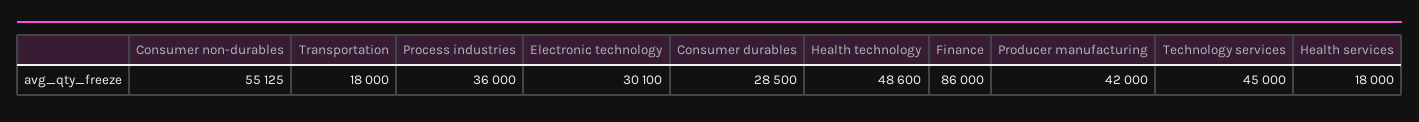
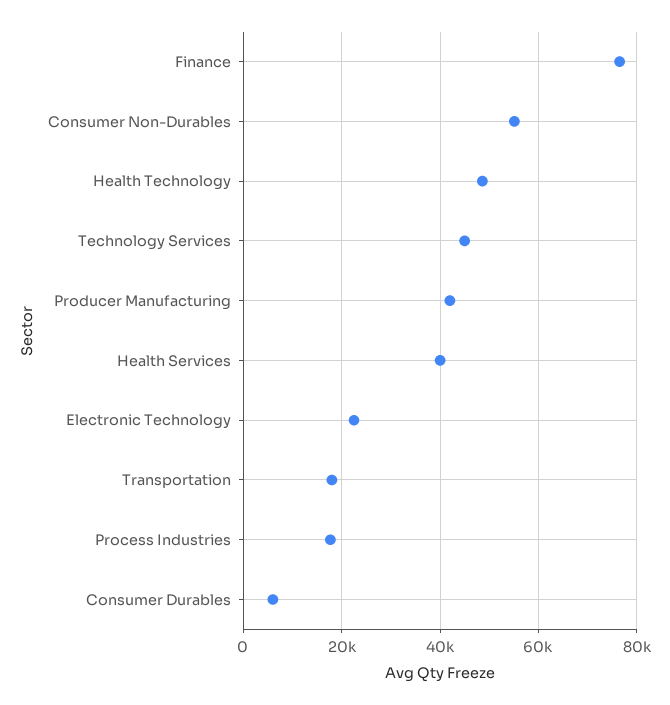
Process industries: 36000 -> 18000
Electronic technology: 30100 -> 22000
Consumer durables: 28500 -> 6000
Finance: 86000 -> 76000
Health services: 18000 -> 40000

